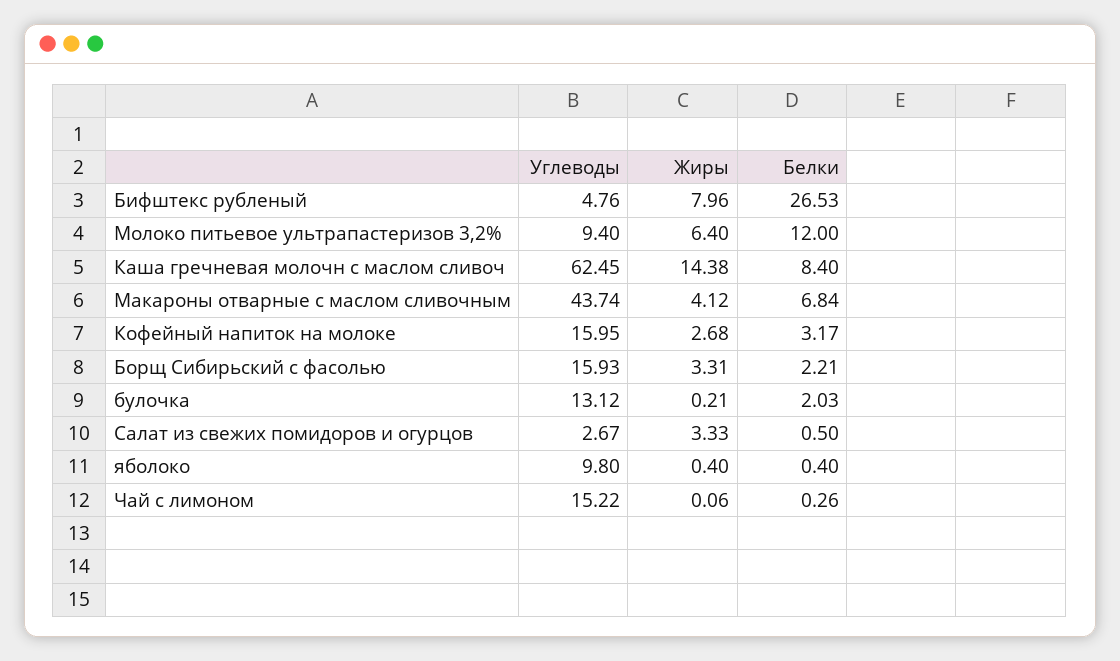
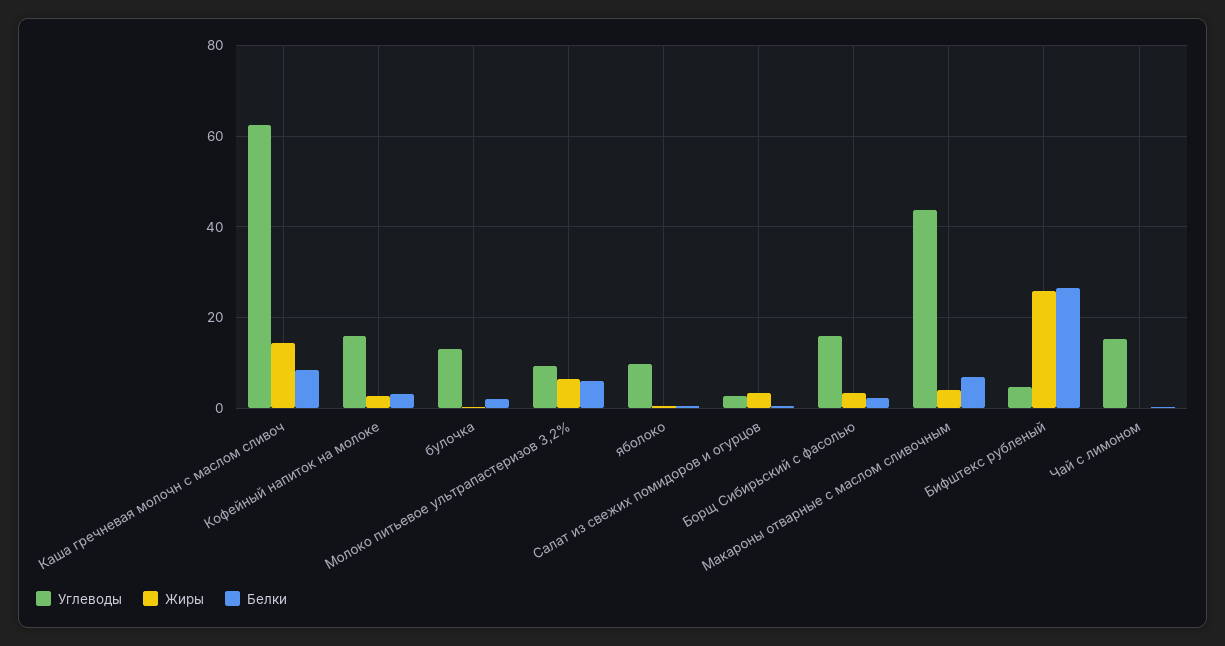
Жиры, Бифштекс рубленый: 7.96 -> 26
Белки, Молоко питьевое ультрапастеризов 3,2%: 12 -> 6

